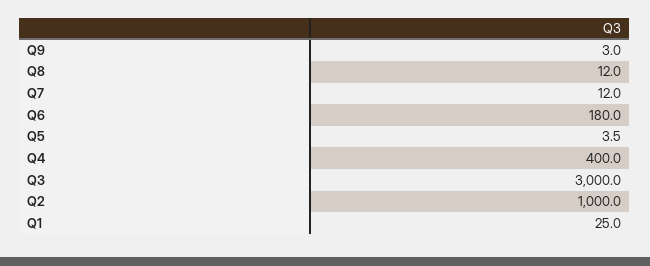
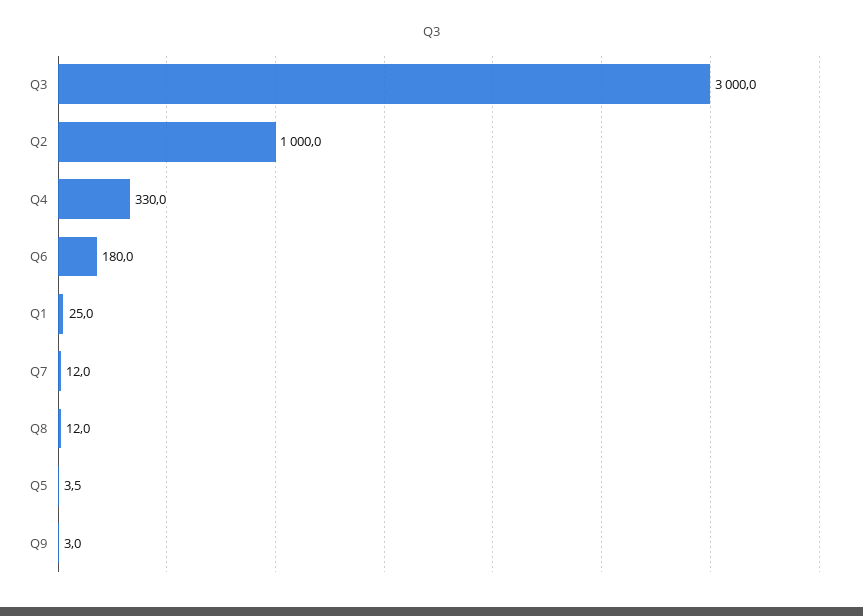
Q4: 400 -> 330

